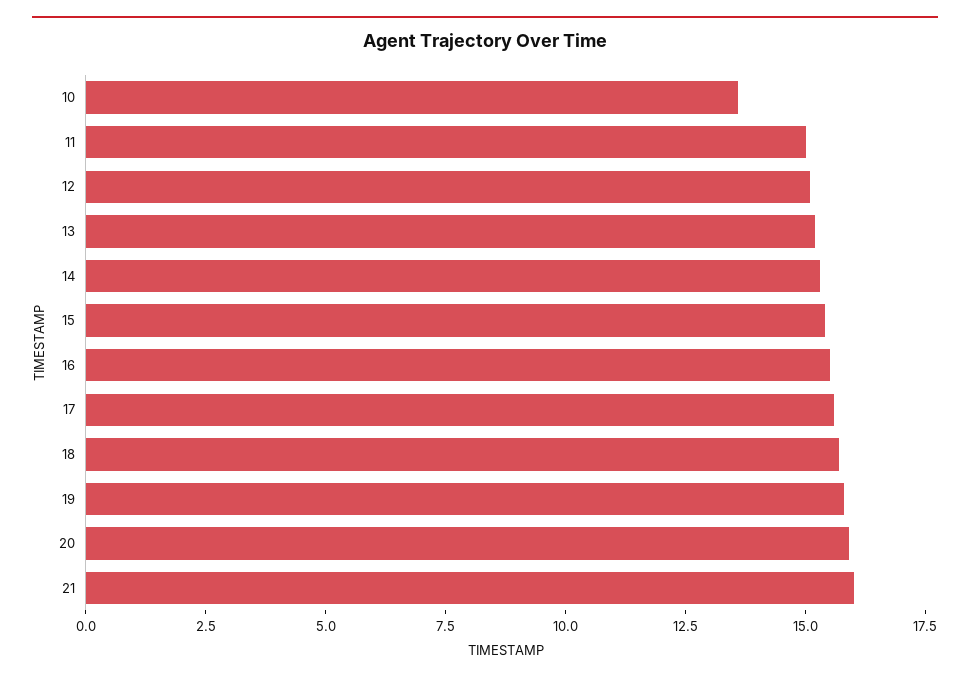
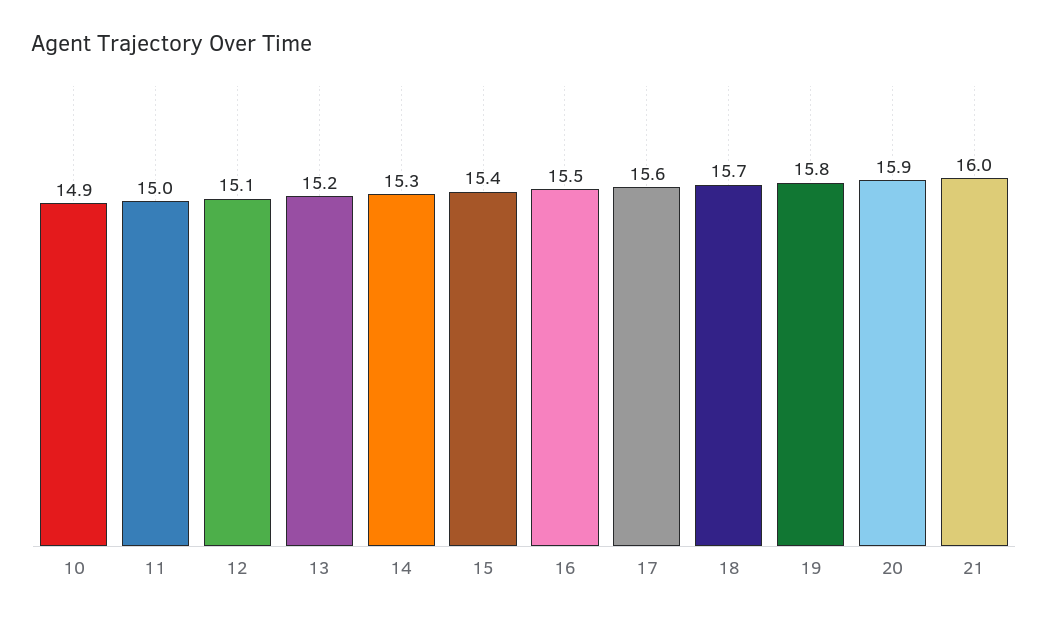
10: 13.5 -> 14.9

